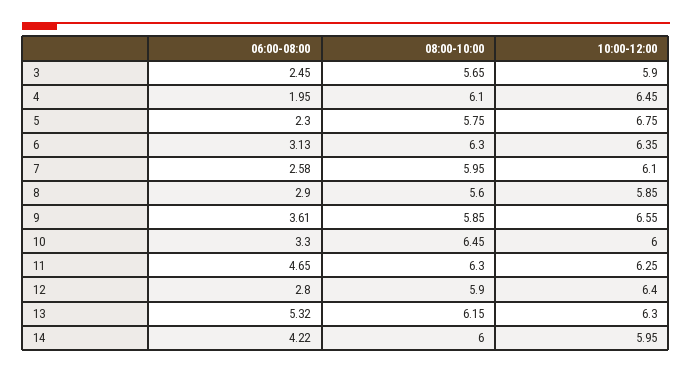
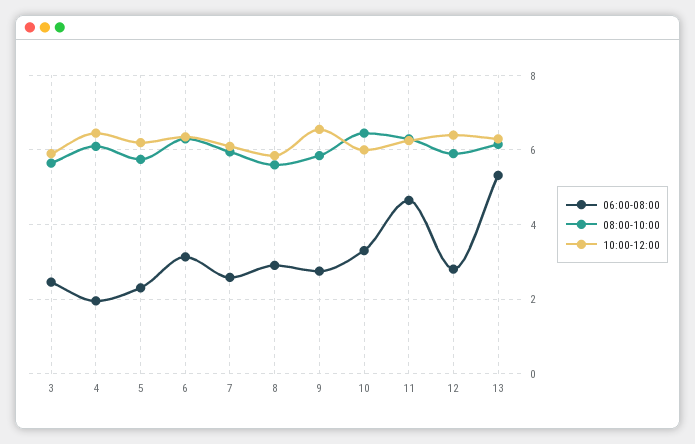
10:00-12:00, 5: 6.75 -> 6.2
06:00-08:00, 9: 3.61 -> 2.8
06:00-08:00, 14: 4.22 -> none
08:00-10:00, 14: 6 -> none
10:00-12:00, 14: 5.95 -> none

